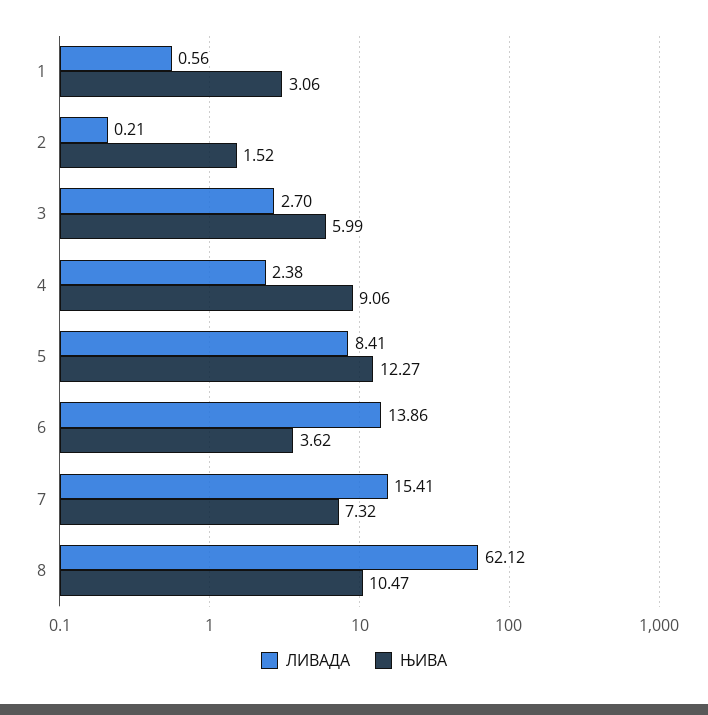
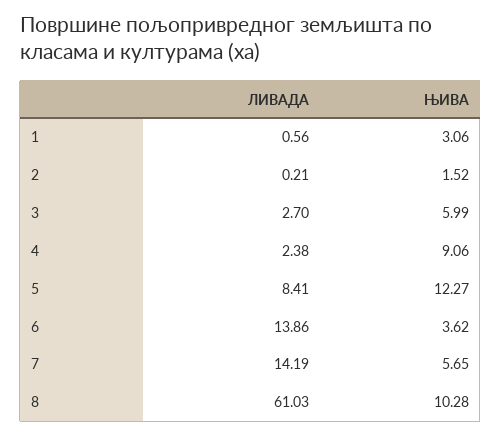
ЛИВАДА, 7: 15.41 -> 14.19
ЊИВА, 7: 7.32 -> 5.65
ЛИВАДА, 8: 62.12 -> 61.03
ЊИВА, 8: 10.47 -> 10.28

